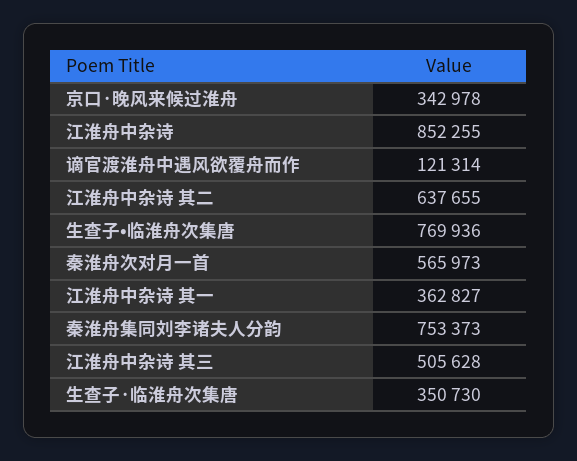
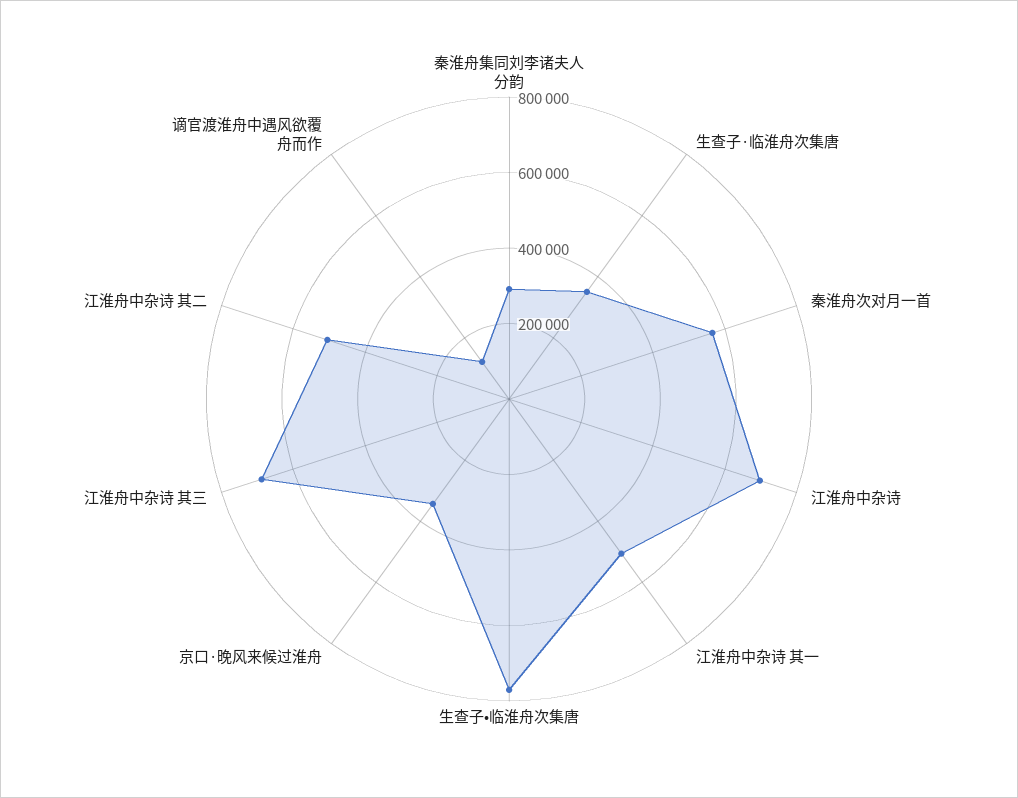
江淮舟中杂诗: 852255 -> 700000
江淮舟中杂诗 其二: 637655 -> 500000
江淮舟中杂诗 其一: 362827 -> 500000
秦淮舟集同刘李诸夫人分韵: 753373 -> 300000
江淮舟中杂诗 其三: 505628 -> 700000

